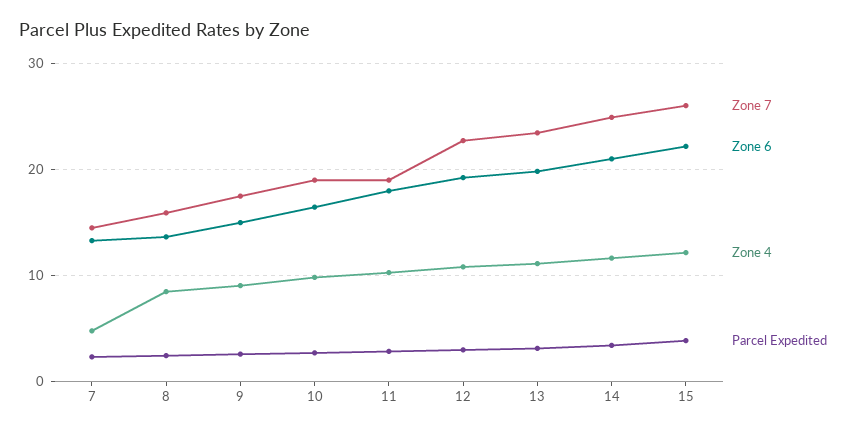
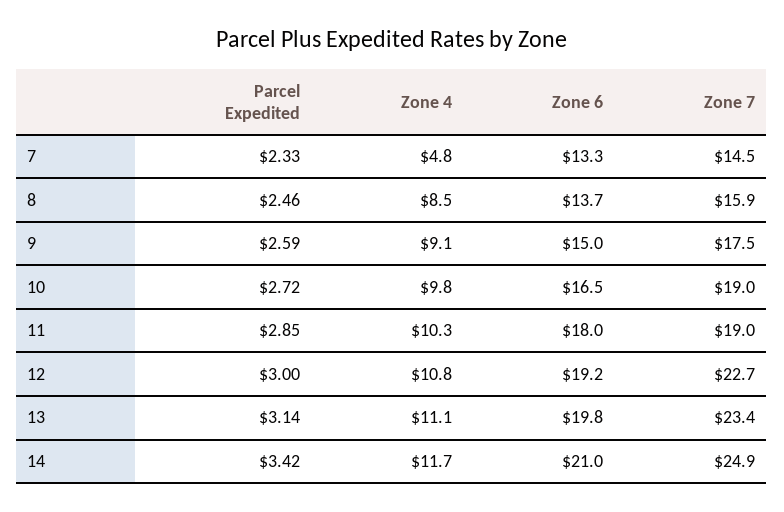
Zone 7, 15: 26 -> none
Zone 6, 15: 22 -> none
Zone 4, 15: 12 -> none
Parcel Expedited, 15: 4 -> none

